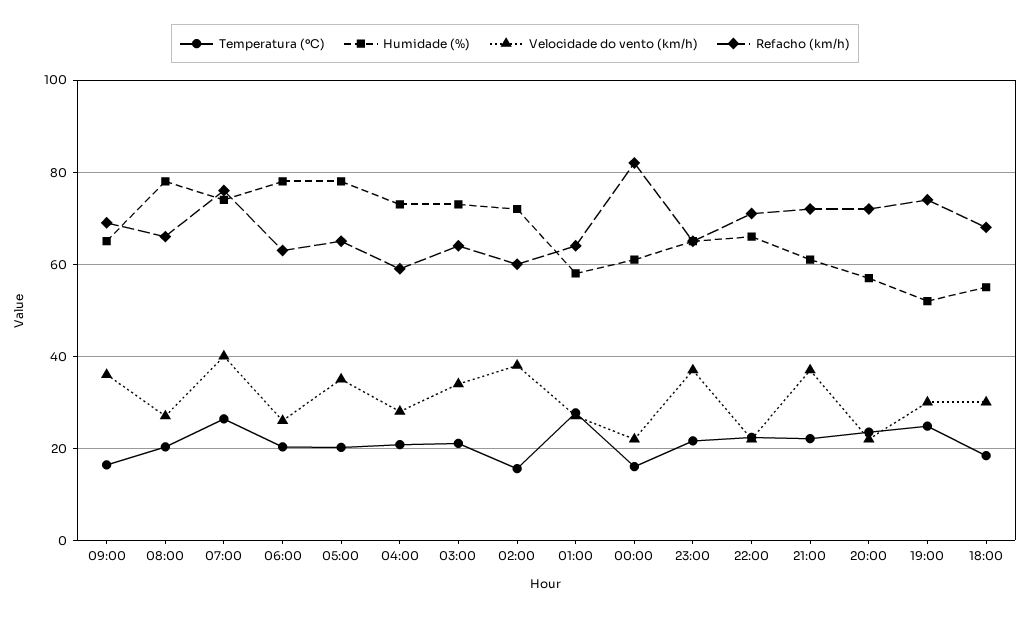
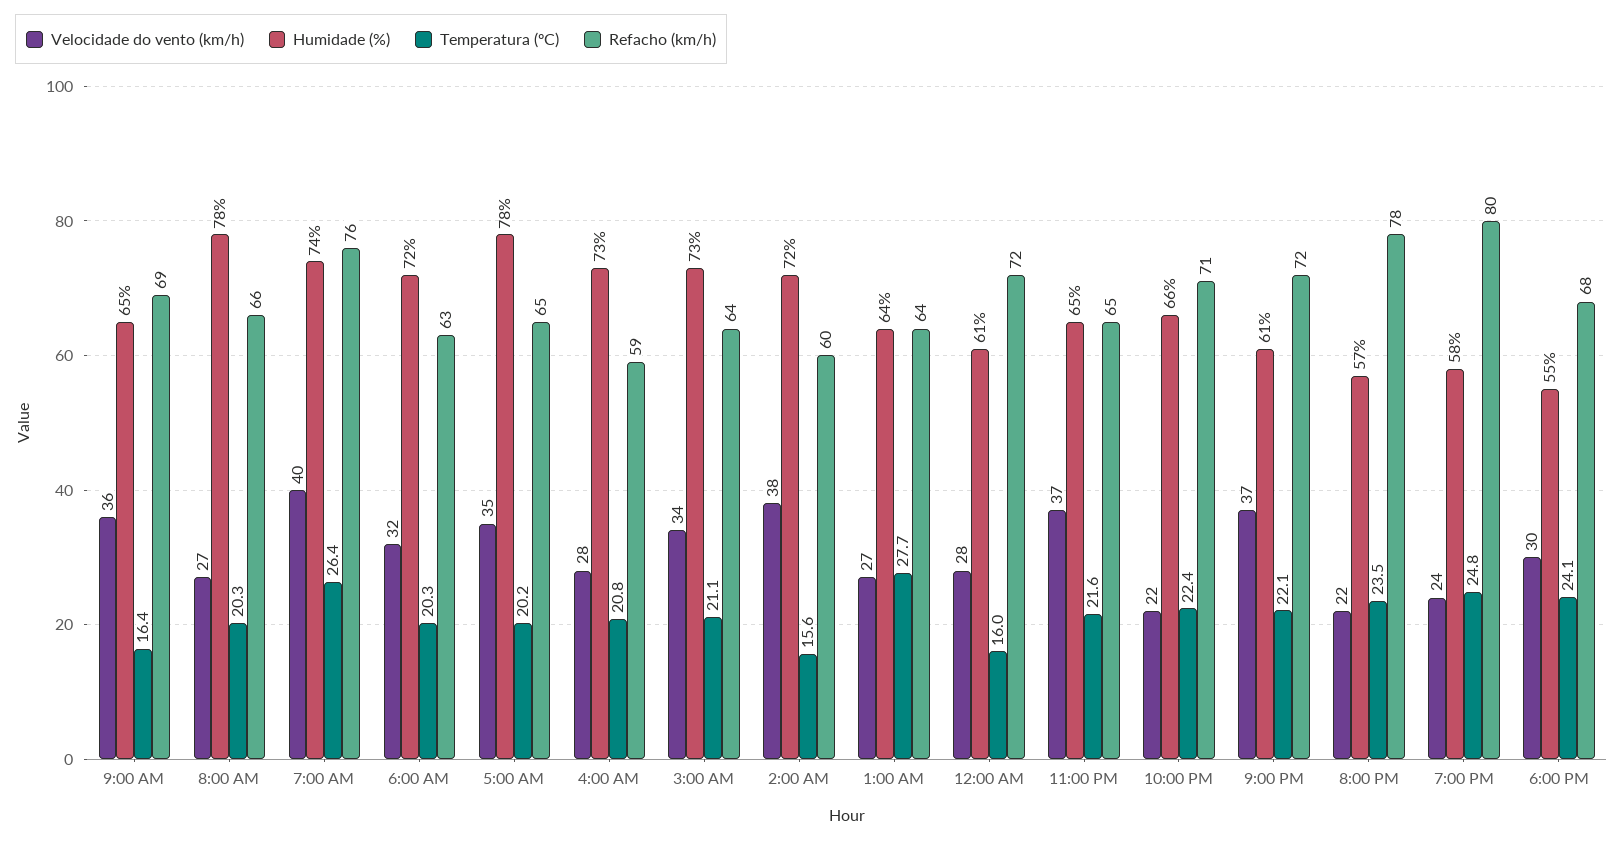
Humidade (%), 06:00: 78 -> 72
Velocidade do vento (km/h), 06:00: 26 -> 32
Humidade (%), 01:00: 58 -> 64
Velocidade do vento (km/h), 00:00: 22 -> 28
Refacho (km/h), 00:00: 82 -> 72
Refacho (km/h), 20:00: 72 -> 78
Humidade (%), 19:00: 52 -> 58
Velocidade do vento (km/h), 19:00: 30 -> 24
Refacho (km/h), 19:00: 74 -> 80
Temperatura (ºC), 18:00: 18 -> 24.1

